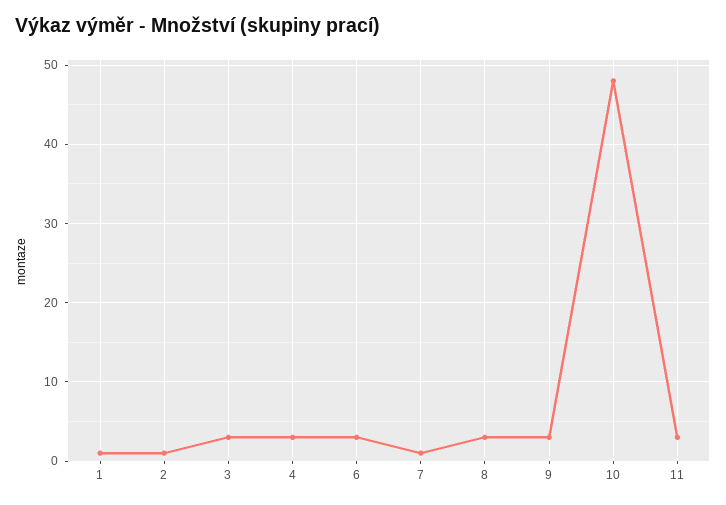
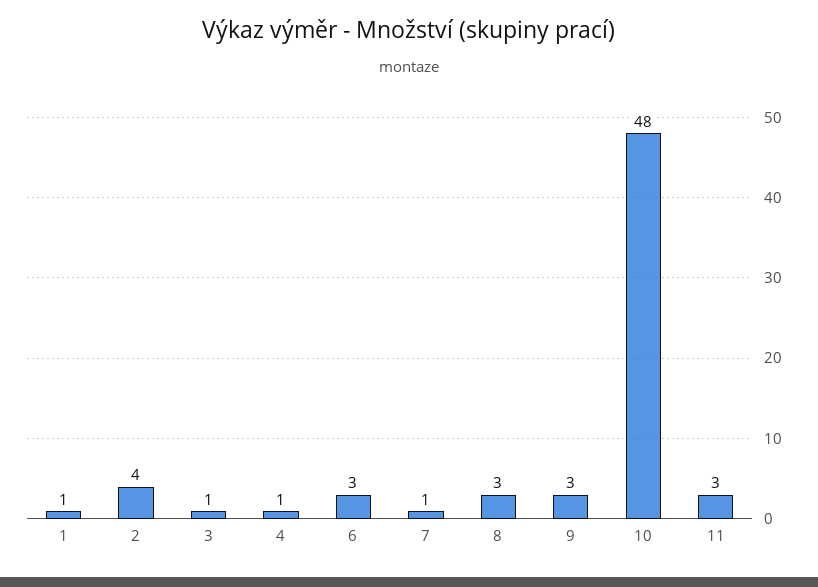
2: 1 -> 4
3: 3 -> 1
4: 3 -> 1

